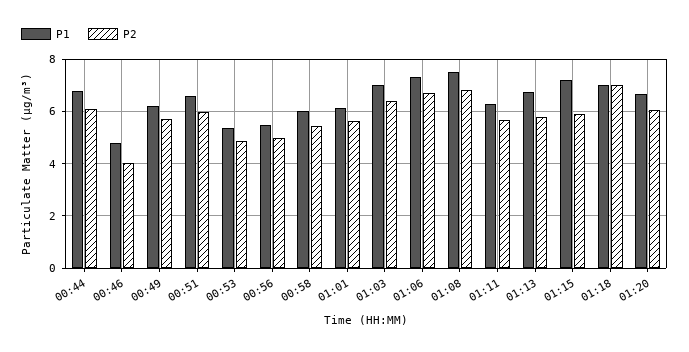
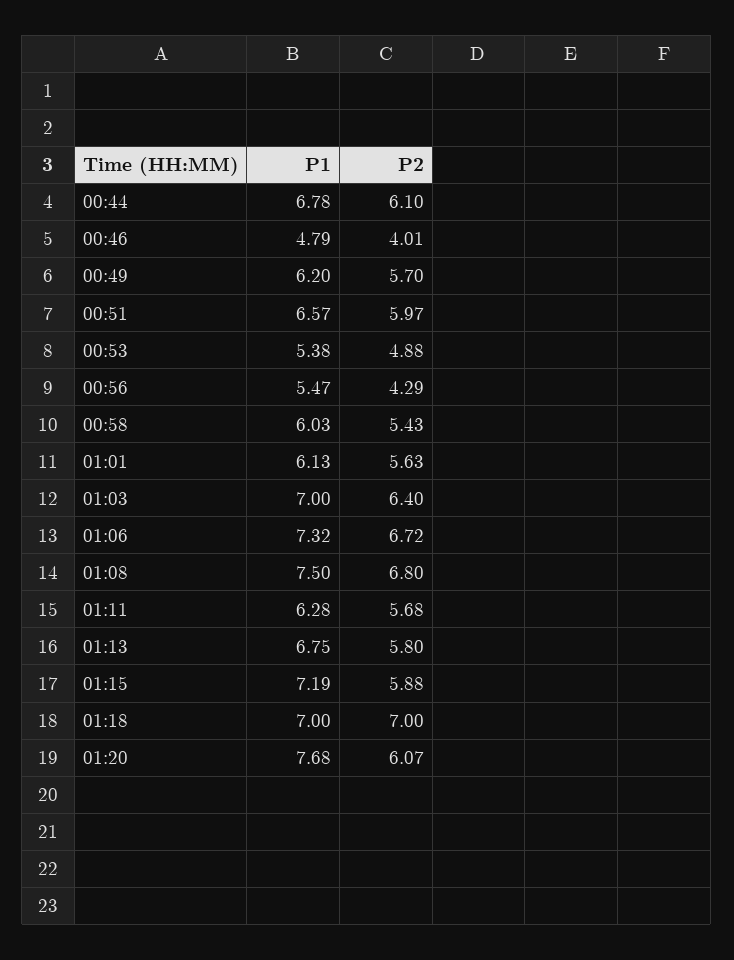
P2, 00:56: 5 -> 4.29
P1, 01:20: 6.75 -> 7.68

